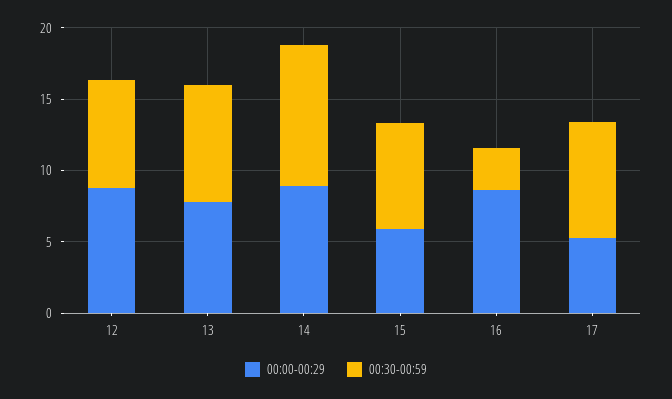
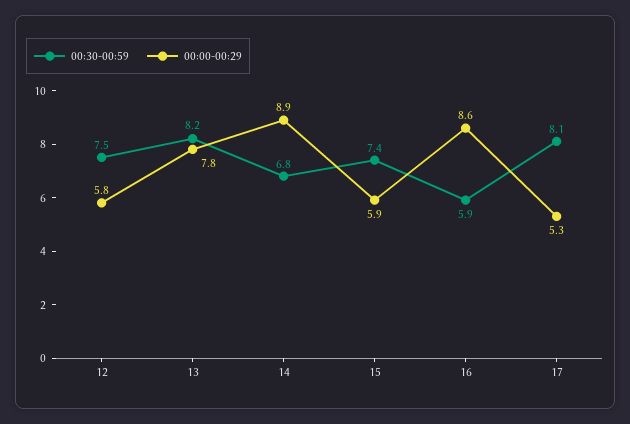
00:00-00:29, 12: 9 -> 5.8
00:30-00:59, 14: 10 -> 6.8
00:30-00:59, 16: 3 -> 5.9

